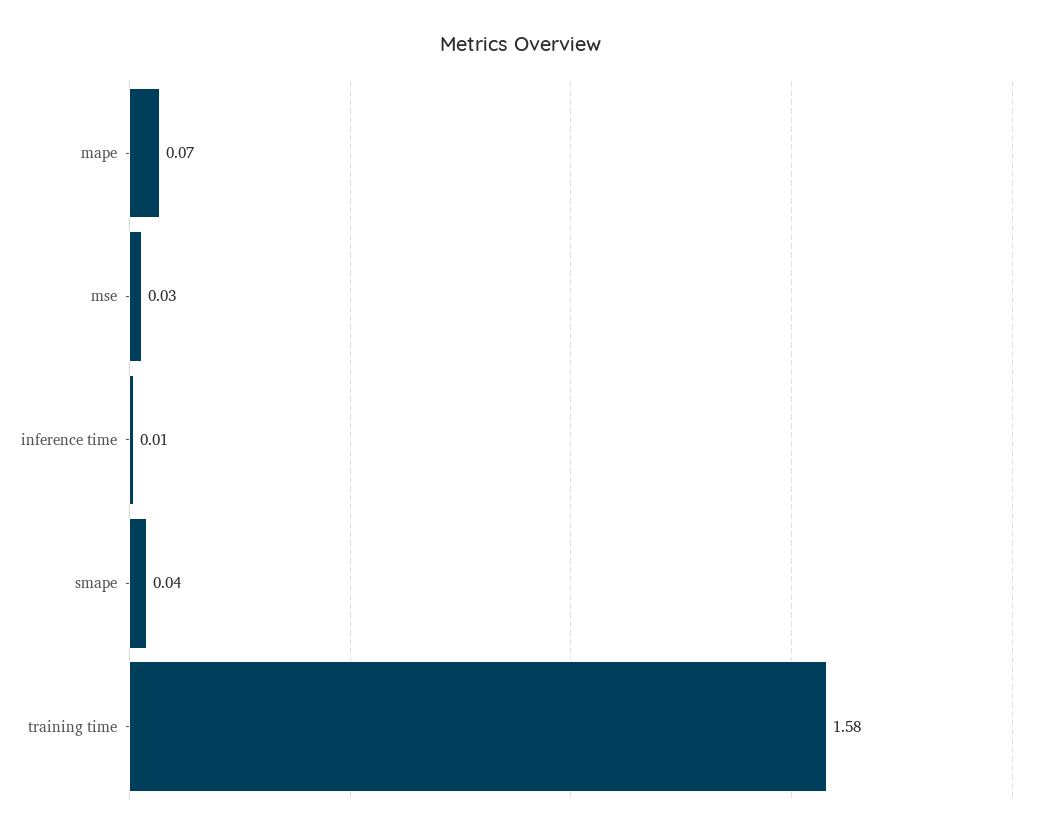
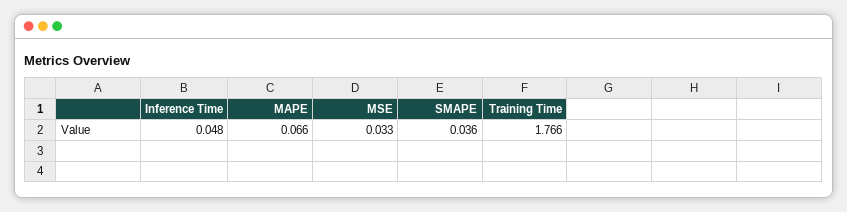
inference time: 0.01 -> 0.048
training time: 1.58 -> 1.766

